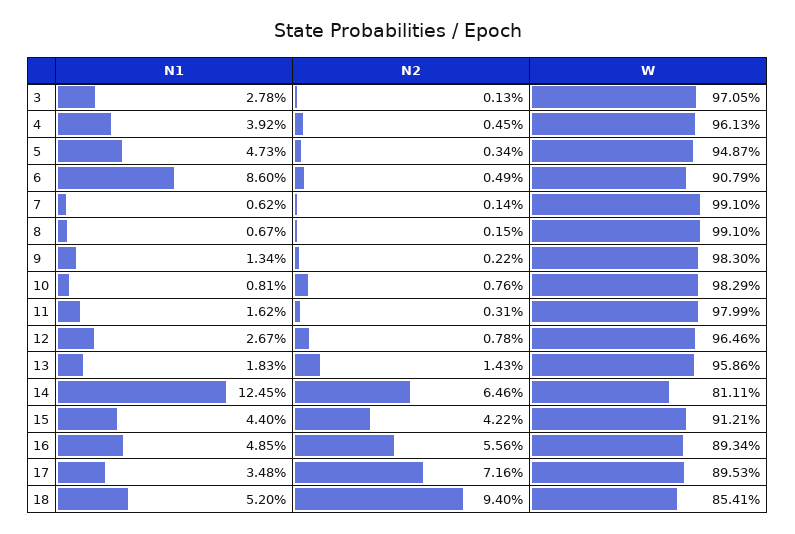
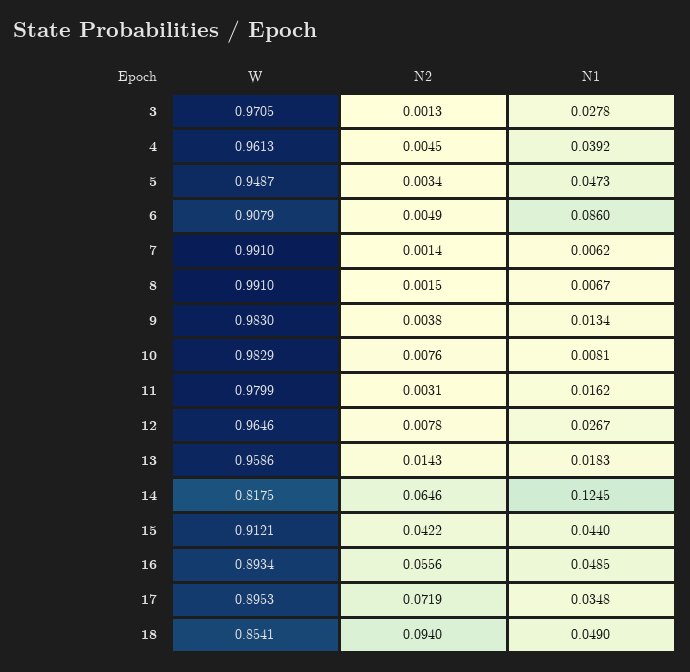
N2, 9: 0.0022 -> 0.0038
W, 14: 0.8111 -> 0.8175
N2, 17: 0.0716 -> 0.0719
N1, 18: 0.052 -> 0.049

